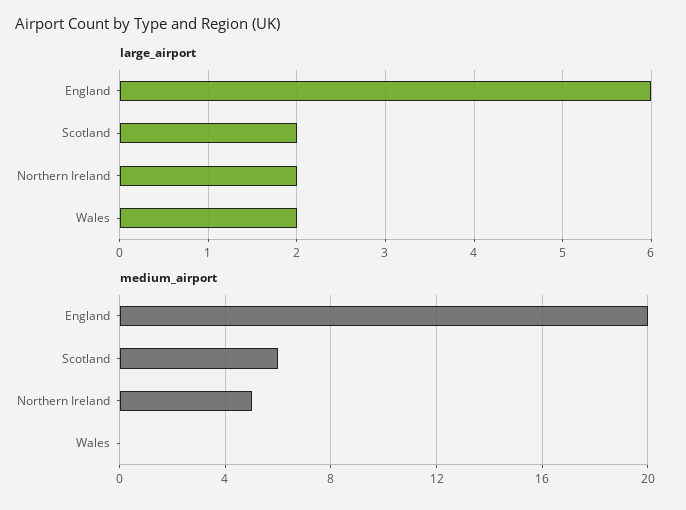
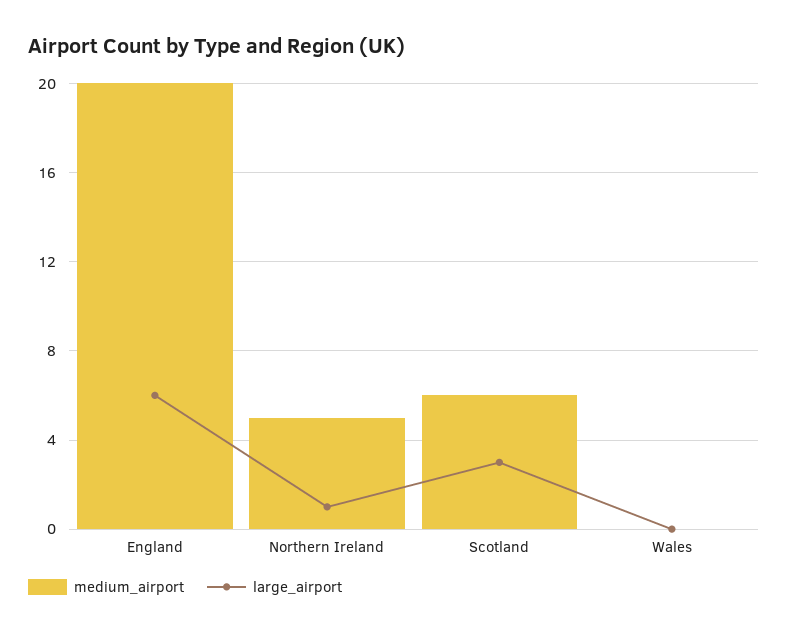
large_airport, Scotland: 2 -> 3
large_airport, Northern Ireland: 2 -> 1
large_airport, Wales: 2 -> 0

